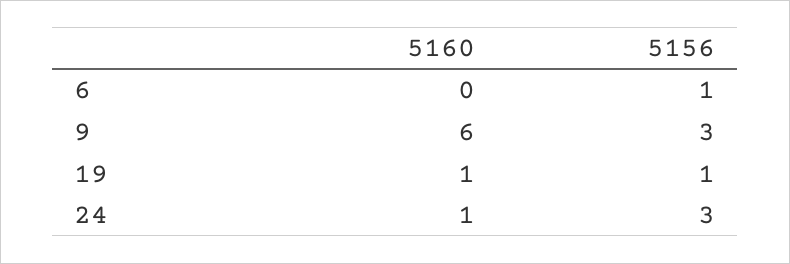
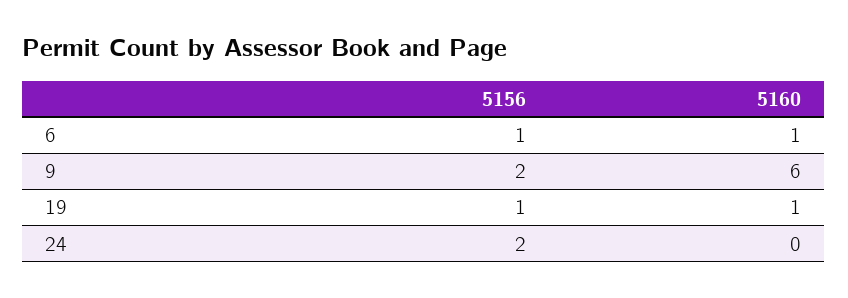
5160, 6: 0 -> 1
5156, 9: 3 -> 2
5160, 24: 1 -> 0
5156, 24: 3 -> 2

